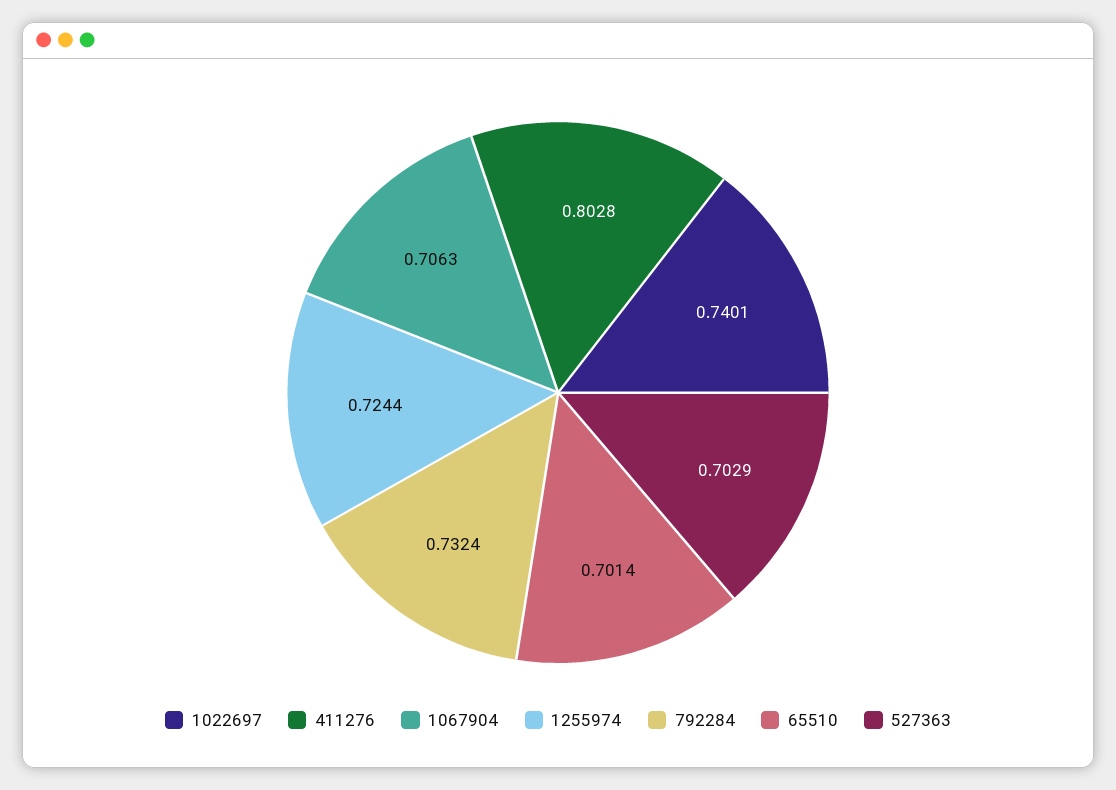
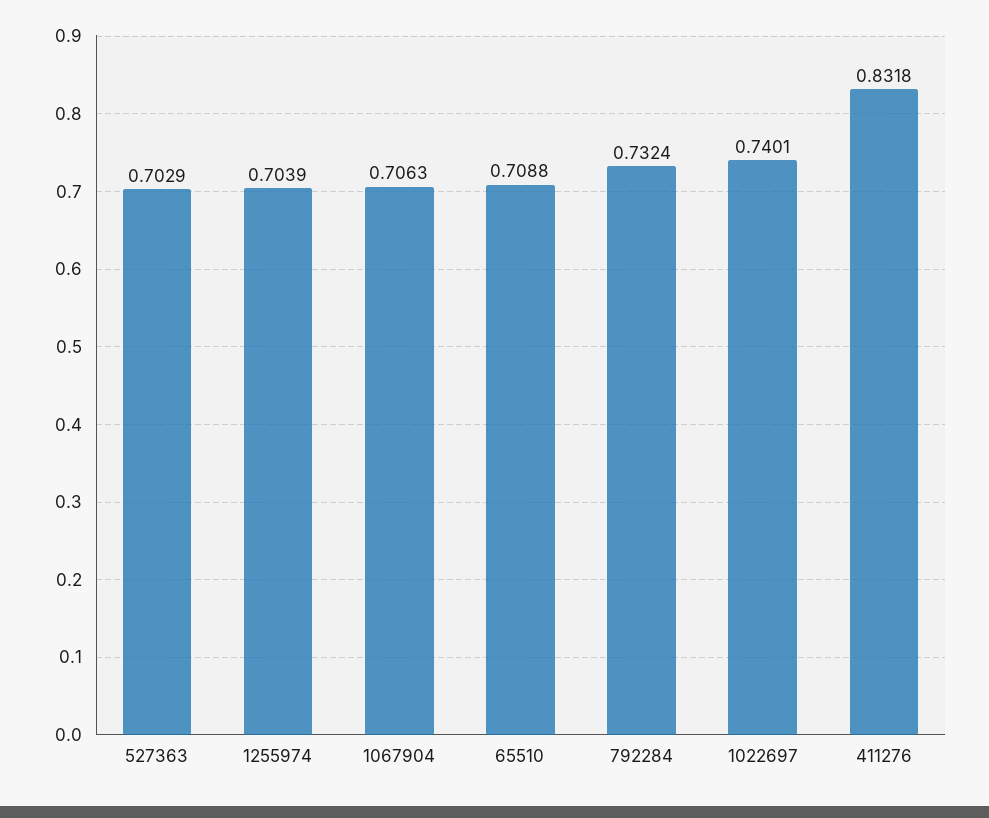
411276: 0.8028 -> 0.8318
1255974: 0.7244 -> 0.7039
65510: 0.7014 -> 0.7088

